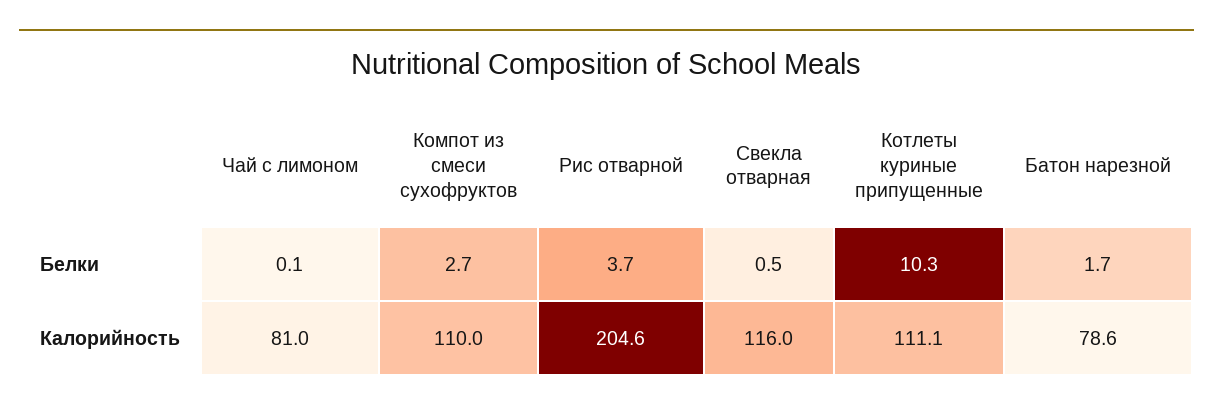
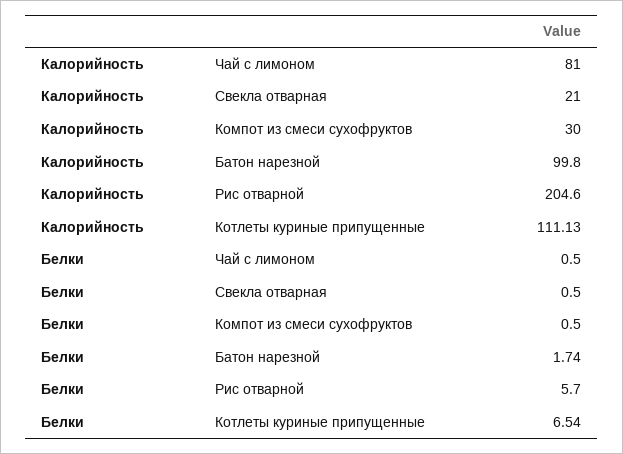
Чай с лимоном, Белки: 0.1 -> 0.5
Компот из смеси сухофруктов, Белки: 2.7 -> 0.5
Рис отварной, Белки: 3.7 -> 5.7
Котлеты куриные припущенные, Белки: 10.3 -> 6.54
Компот из смеси сухофруктов, Калорийность: 110 -> 30
Свекла отварная, Калорийность: 116 -> 21
Батон нарезной, Калорийность: 78.6 -> 99.8

